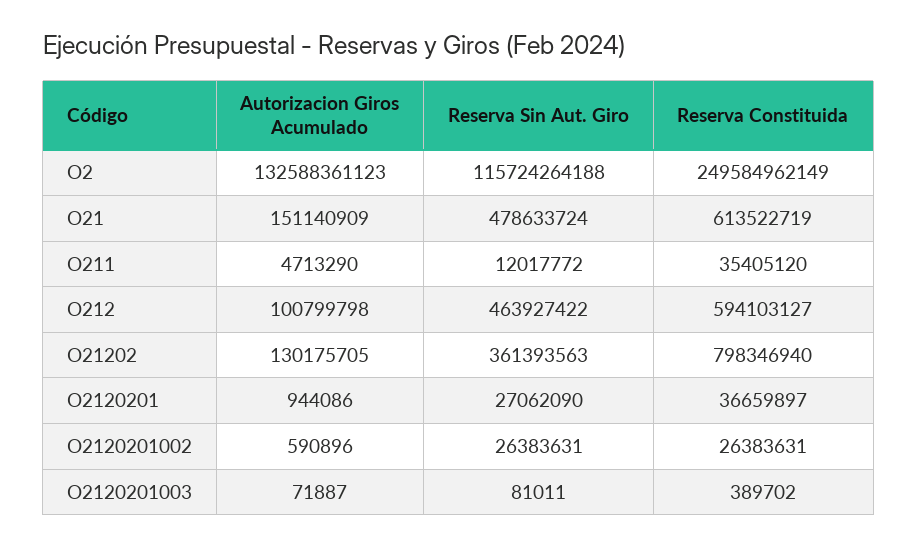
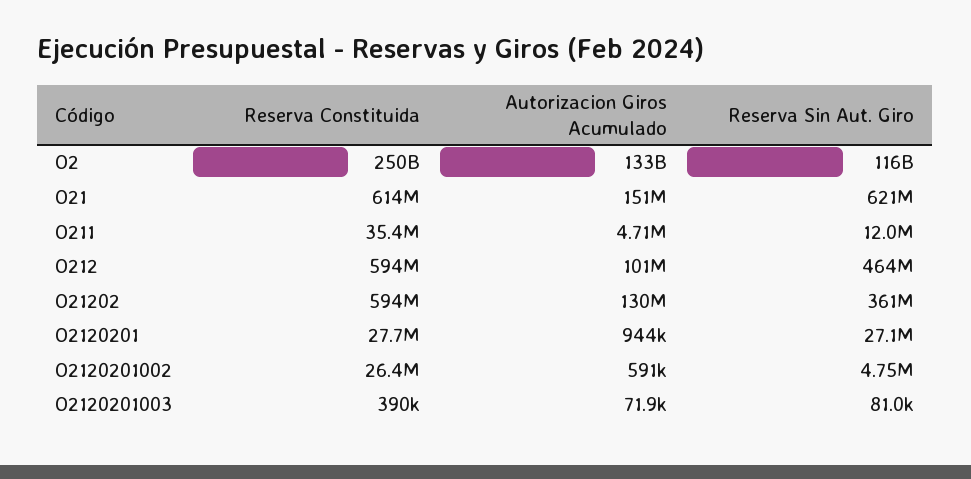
Reserva Sin Aut. Giro, O21: 478633724 -> 621000000
Reserva Constituida, O21202: 798346940 -> 594000000
Reserva Constituida, O2120201: 36659897 -> 27700000
Reserva Sin Aut. Giro, O2120201002: 26383631 -> 4750000

